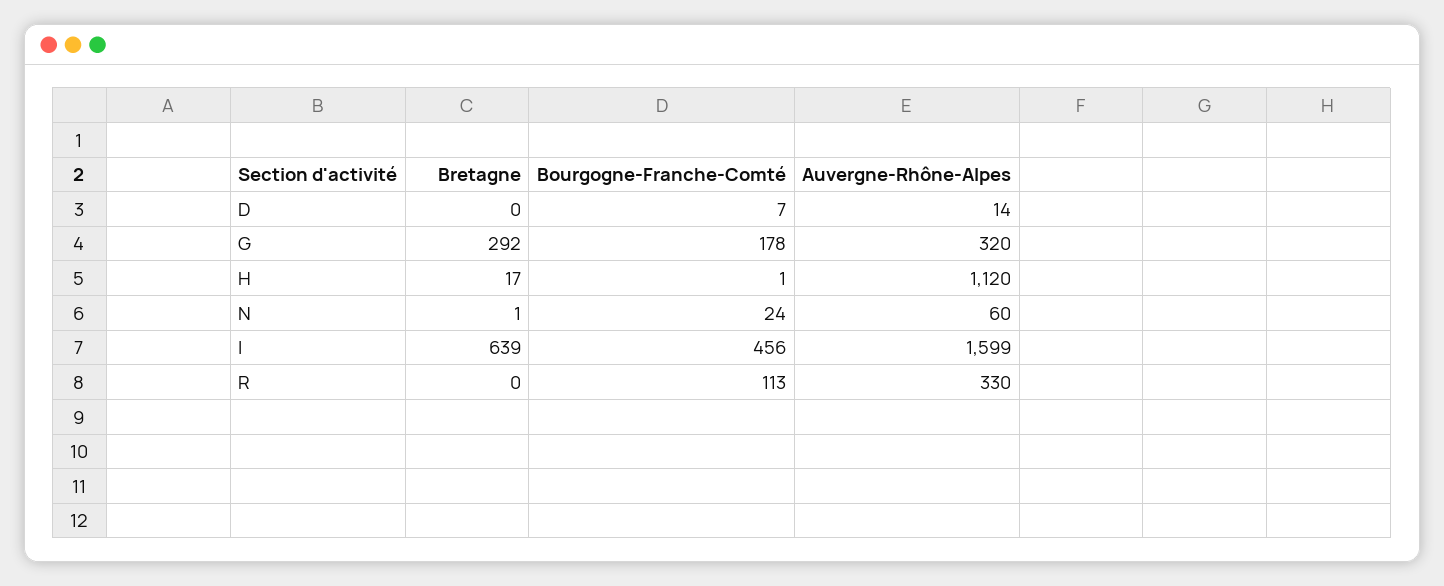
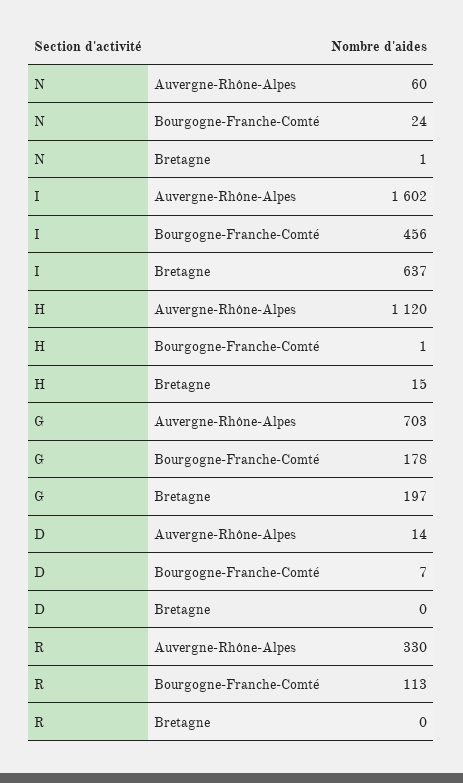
Bretagne, G: 292 -> 197
Auvergne-Rhône-Alpes, G: 320 -> 703
Bretagne, H: 17 -> 15
Bretagne, I: 639 -> 637
Auvergne-Rhône-Alpes, I: 1599 -> 1602

